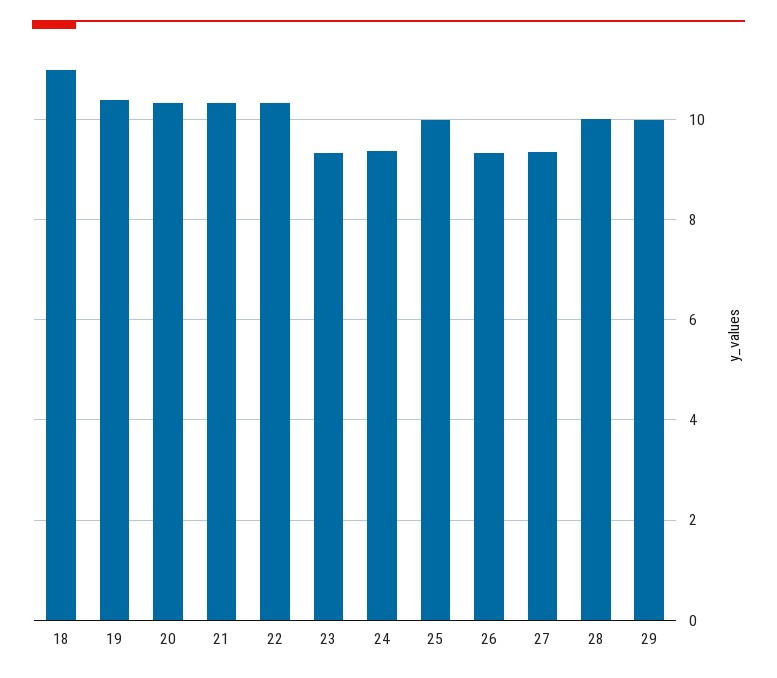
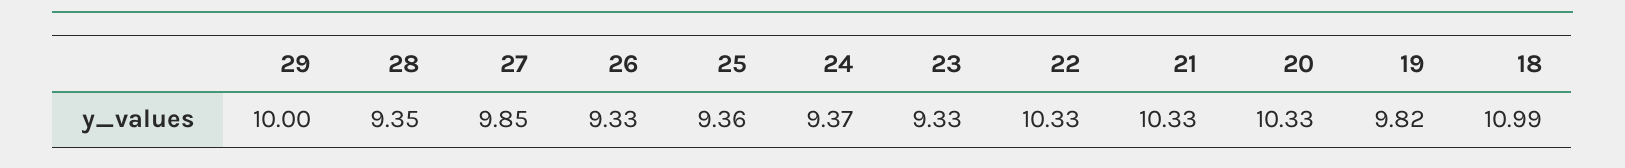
19: 10.4 -> 9.82
25: 10 -> 9.36
27: 9.4 -> 9.85
28: 10 -> 9.35

